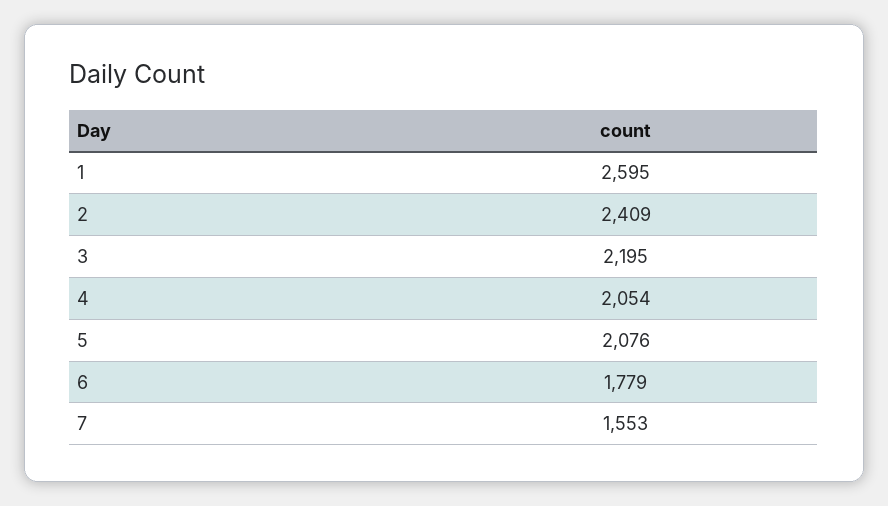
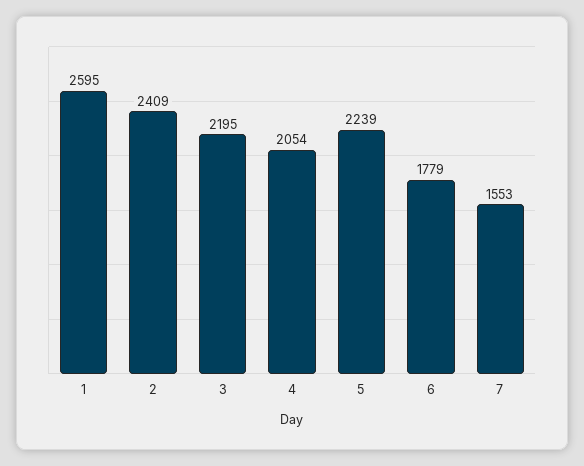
5: 2076 -> 2239

